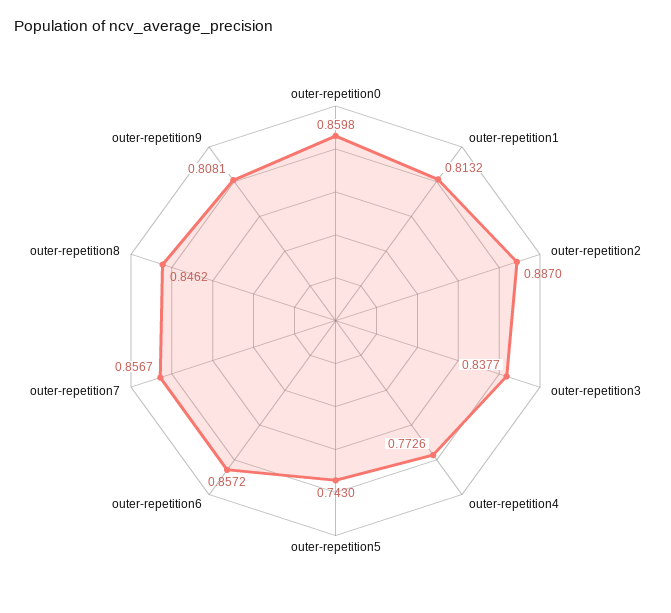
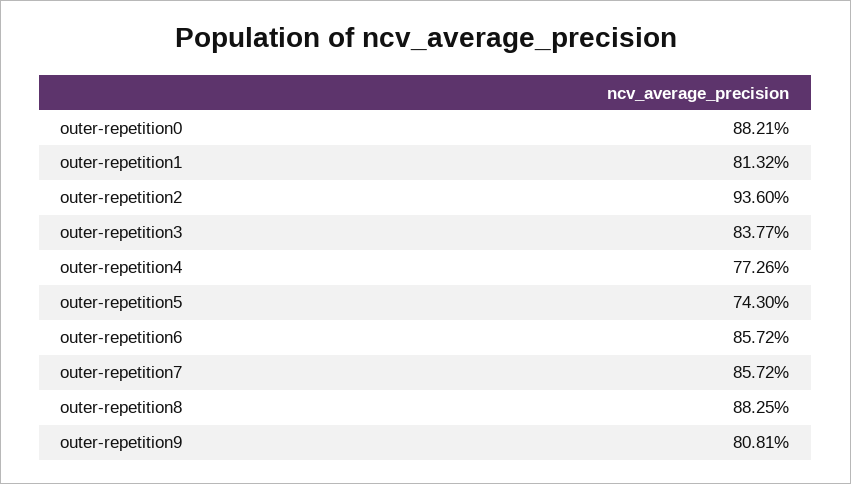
outer-repetition0: 0.8598 -> 0.8821
outer-repetition2: 0.887 -> 0.936
outer-repetition7: 0.8567 -> 0.8572
outer-repetition8: 0.8462 -> 0.8825

